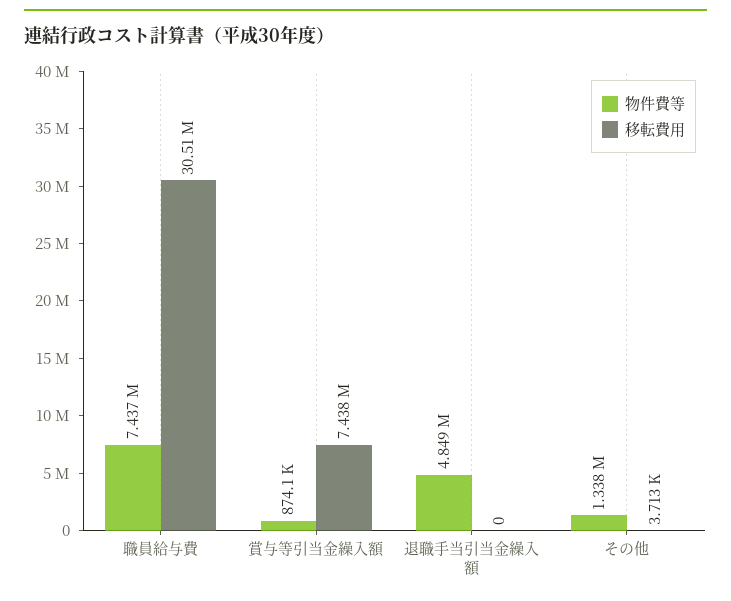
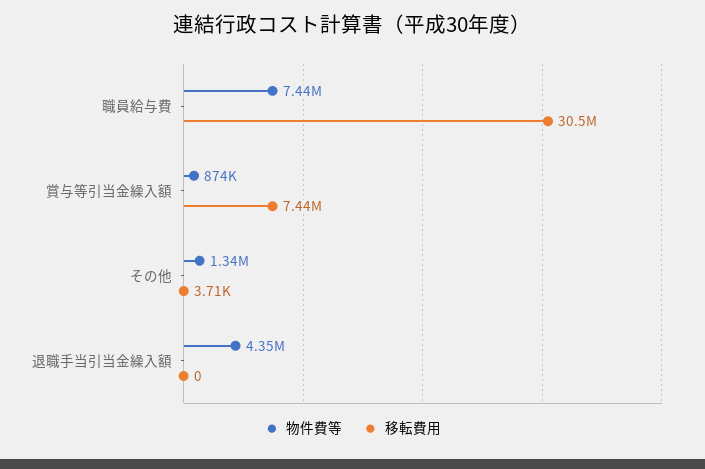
物件費等, 退職手当引当金繰入額: 4849000 -> 4350000

